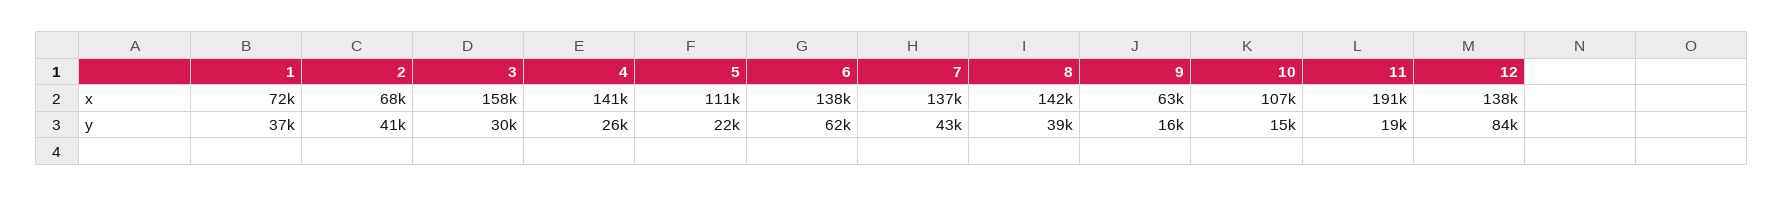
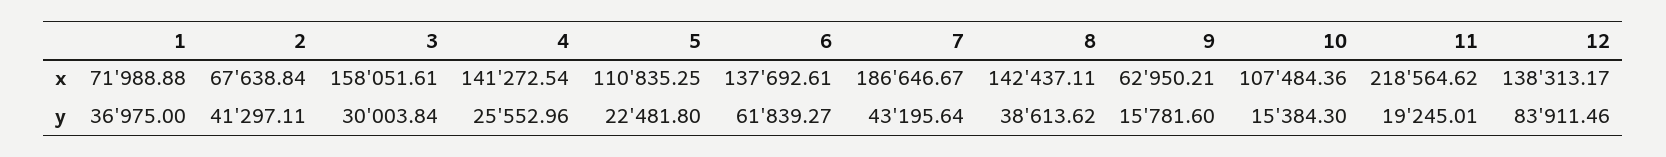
7, x: 137000 -> 186646.67
11, x: 191000 -> 218564.62

